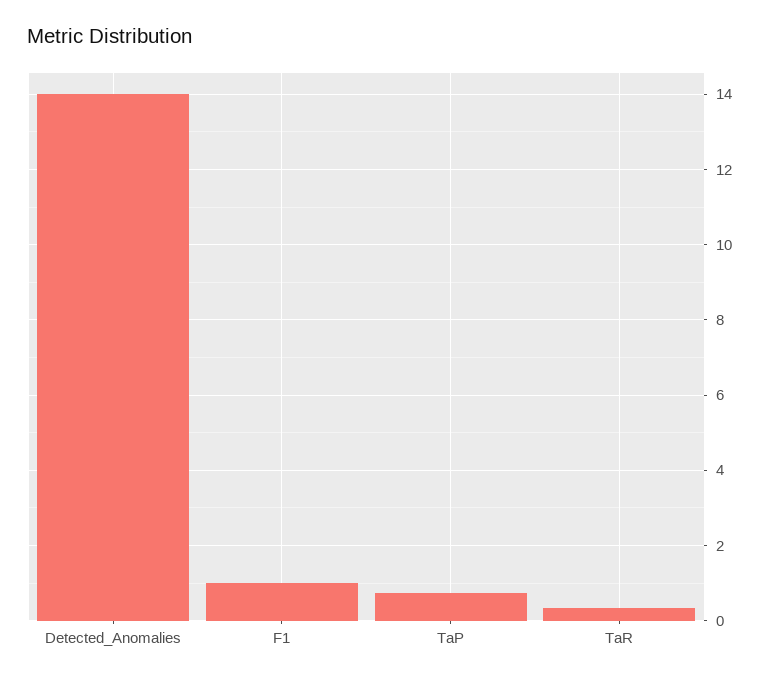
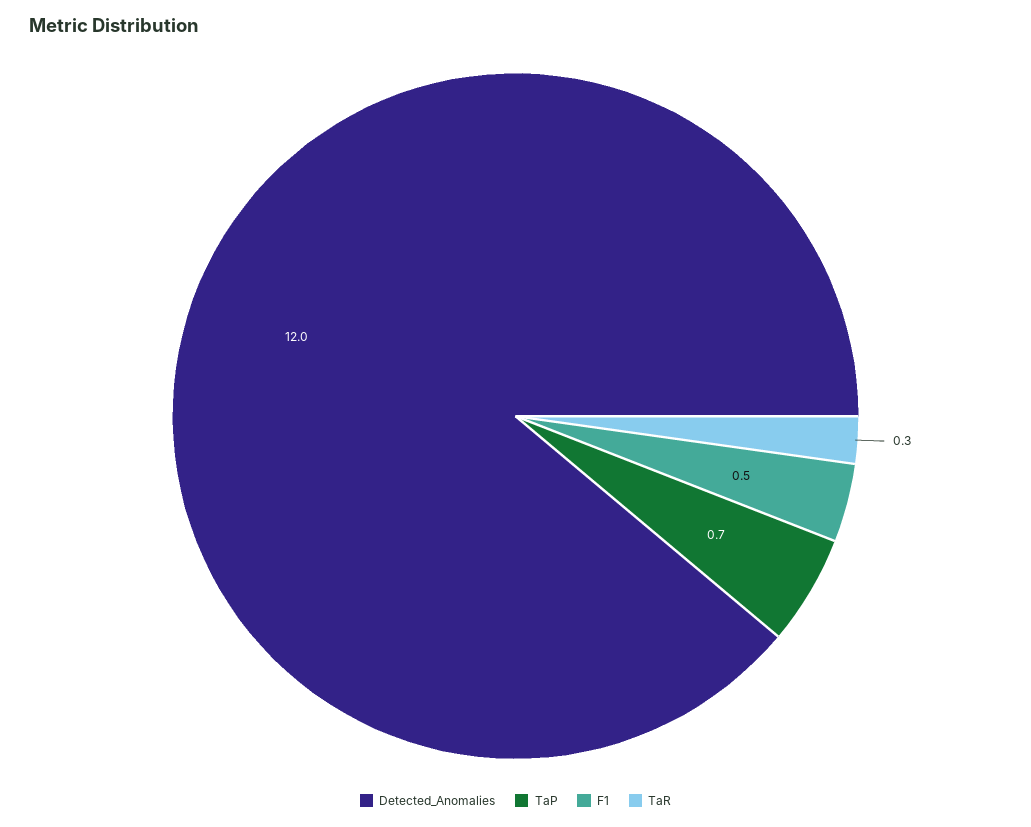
Detected_Anomalies: 14 -> 12
F1: 1 -> 0.5

